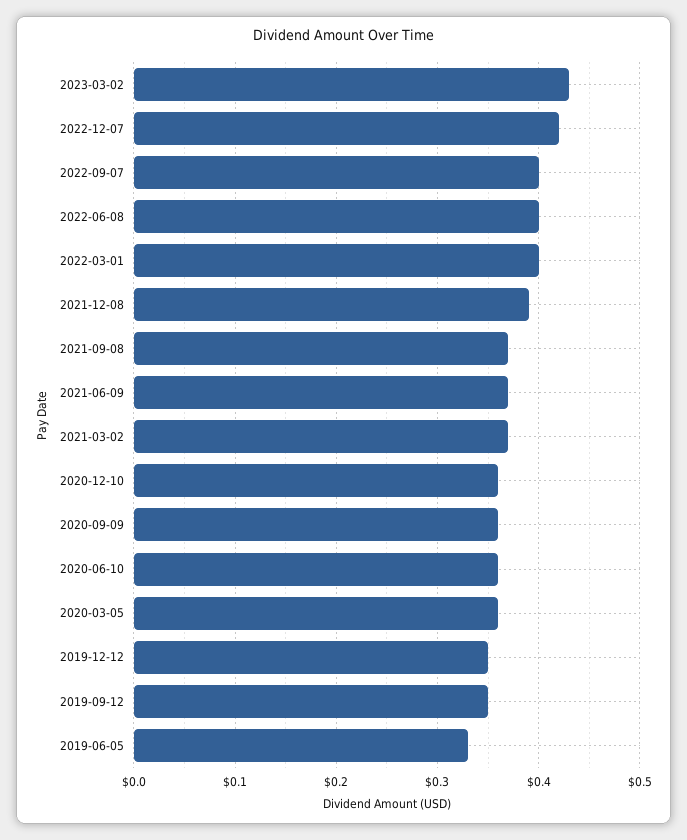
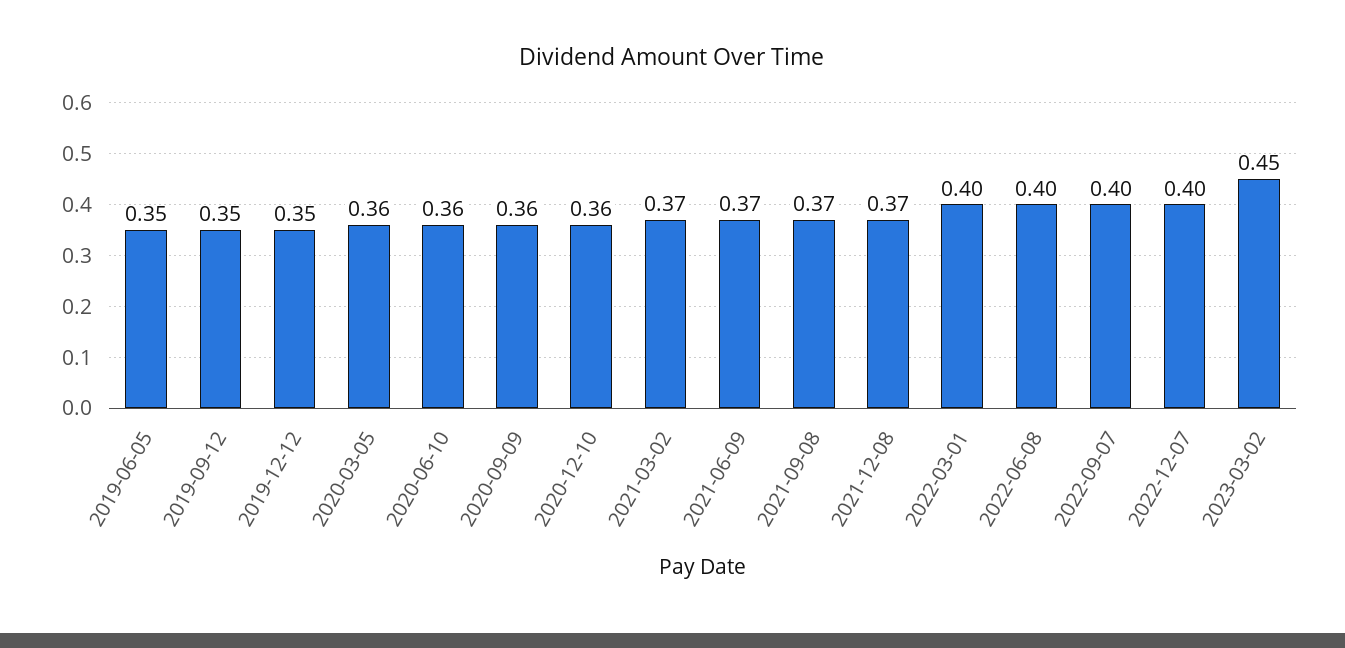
2023-03-02: 0.43 -> 0.45
2022-12-07: 0.42 -> 0.4
2021-12-08: 0.39 -> 0.37
2019-06-05: 0.33 -> 0.35

